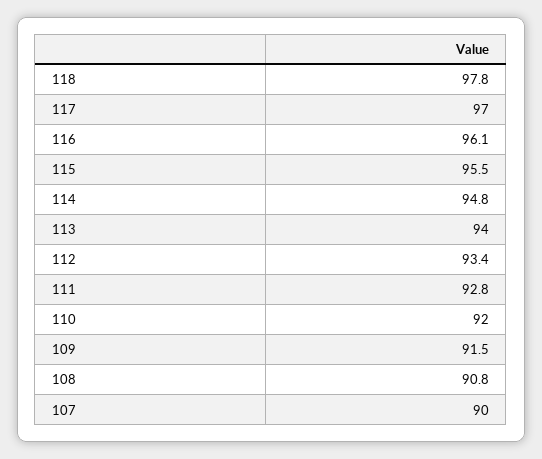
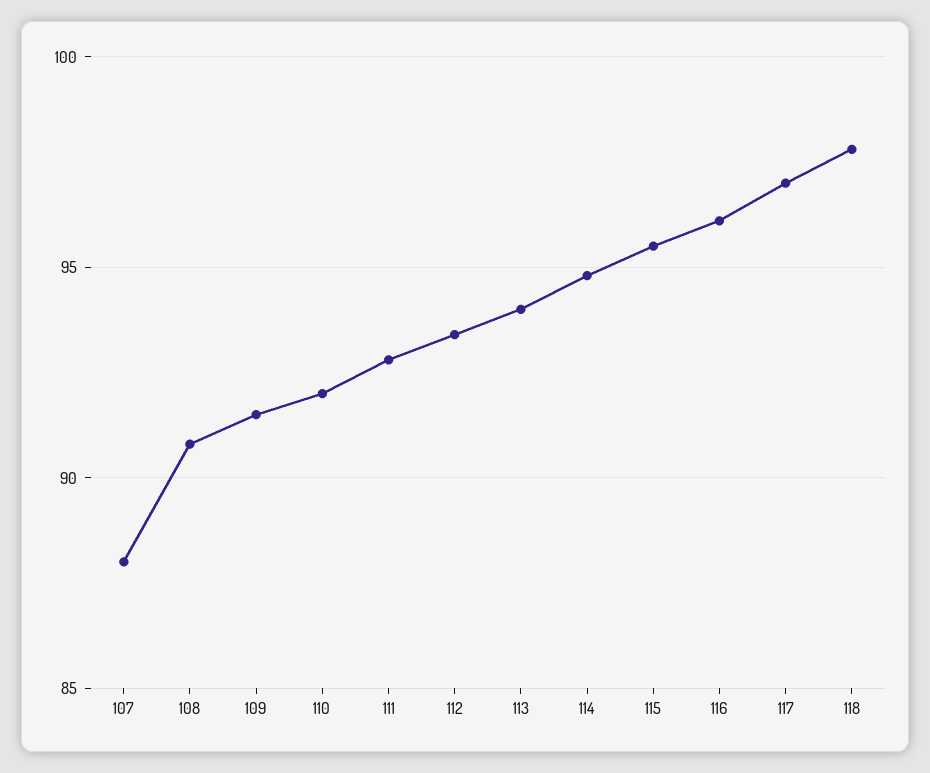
107: 90 -> 88

